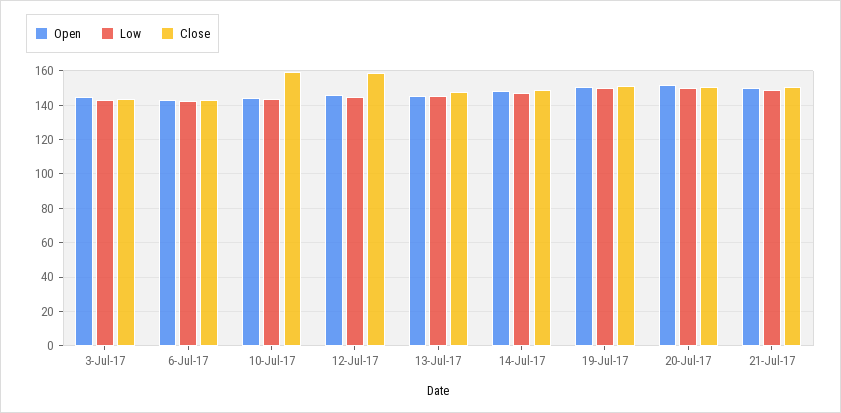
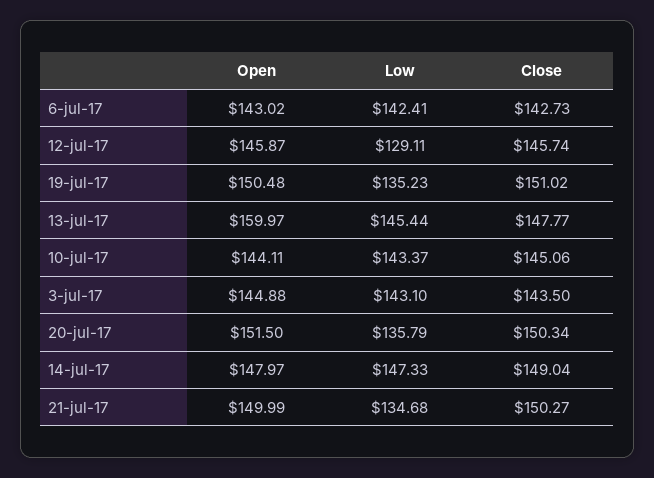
Close, 10-Jul-17: 160 -> 145.06
Low, 12-Jul-17: 145 -> 129.11
Close, 12-Jul-17: 160 -> 145.74
Open, 13-Jul-17: 145 -> 159.97
Low, 19-Jul-17: 150 -> 135.23
Low, 20-Jul-17: 150 -> 135.79
Low, 21-Jul-17: 150 -> 134.68

